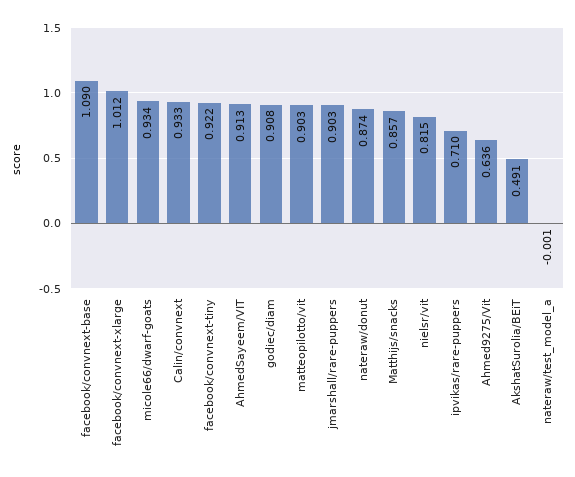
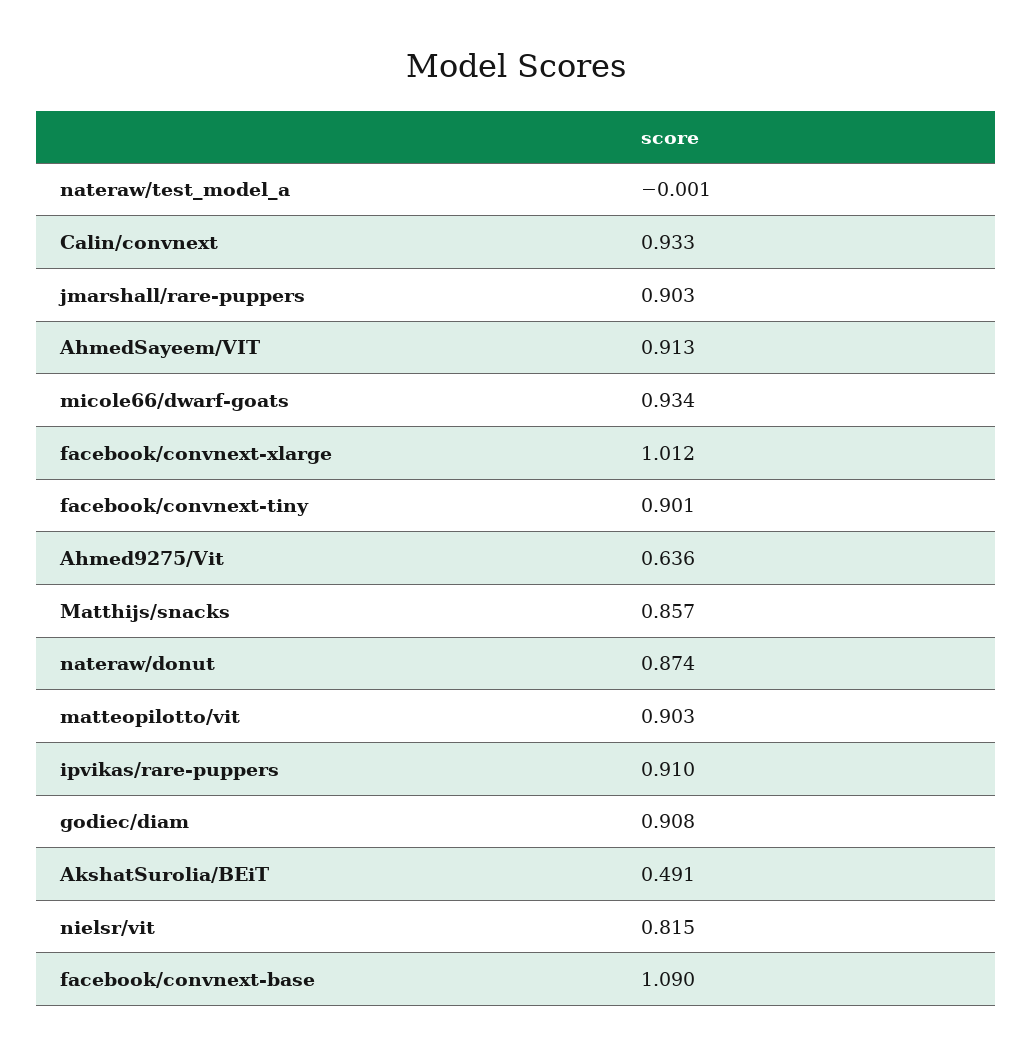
facebook/convnext-tiny: 0.922 -> 0.901
ipvikas/rare-puppers: 0.71 -> 0.91

